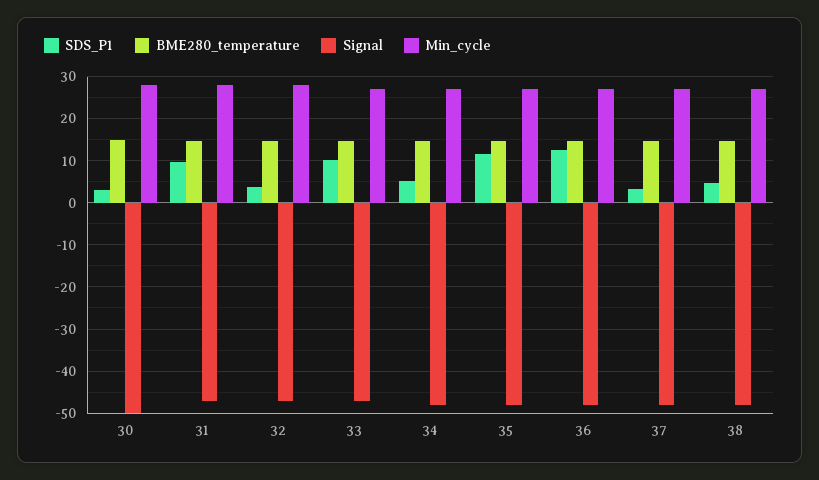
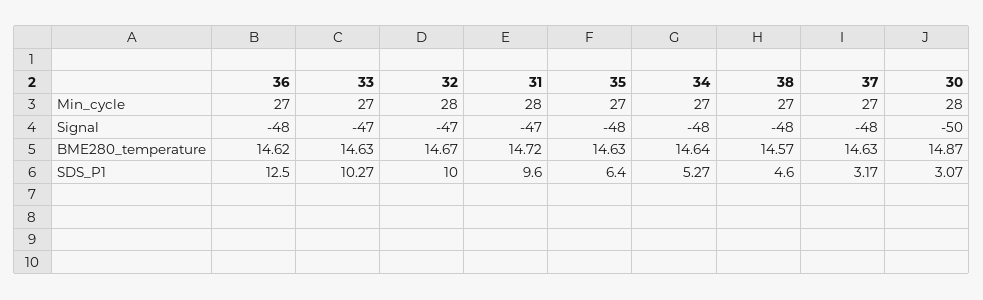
SDS_P1, 32: 4 -> 10
SDS_P1, 35: 12 -> 6.4

